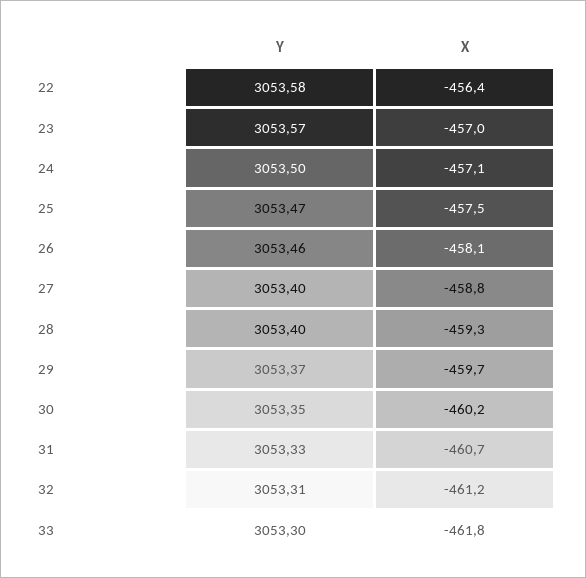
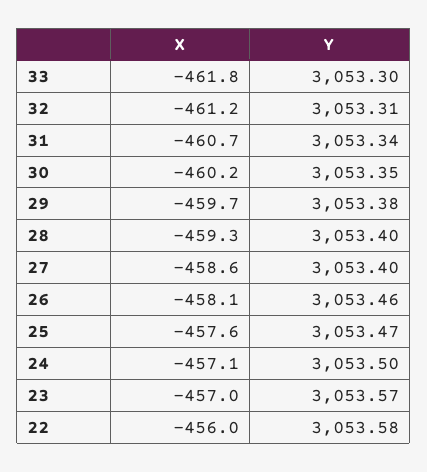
X, 22: -456.4 -> -456
X, 25: -457.5 -> -457.6
X, 27: -458.8 -> -458.6
Y, 29: 3053.37 -> 3053.38
Y, 31: 3053.33 -> 3053.34

